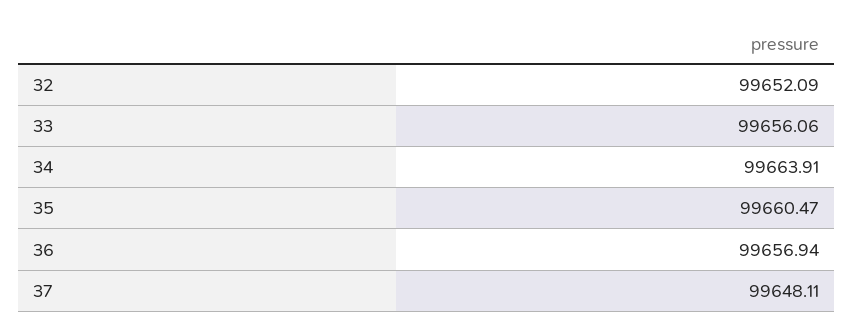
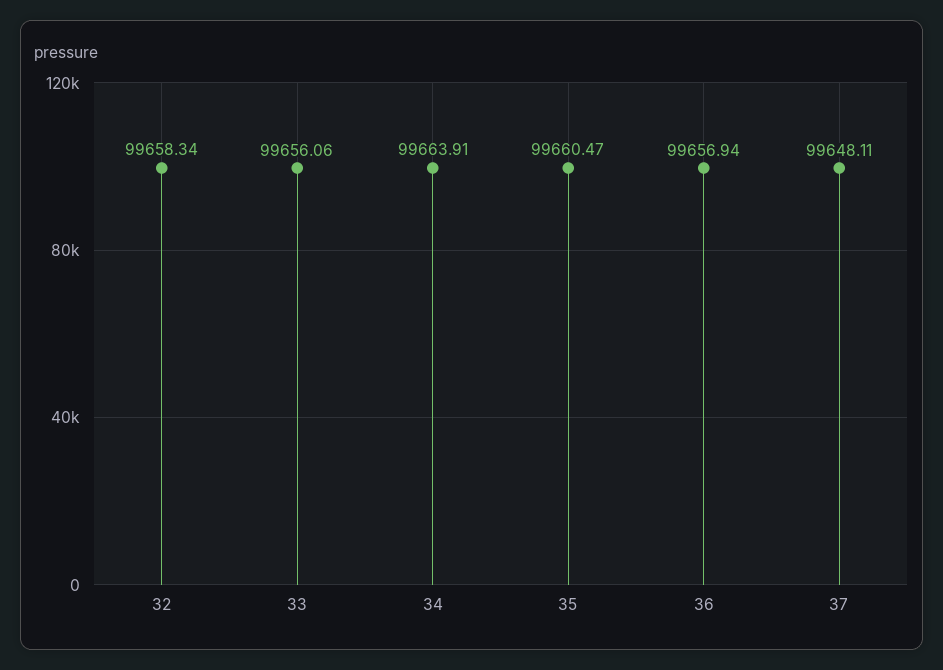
32: 99652.09 -> 99658.34

